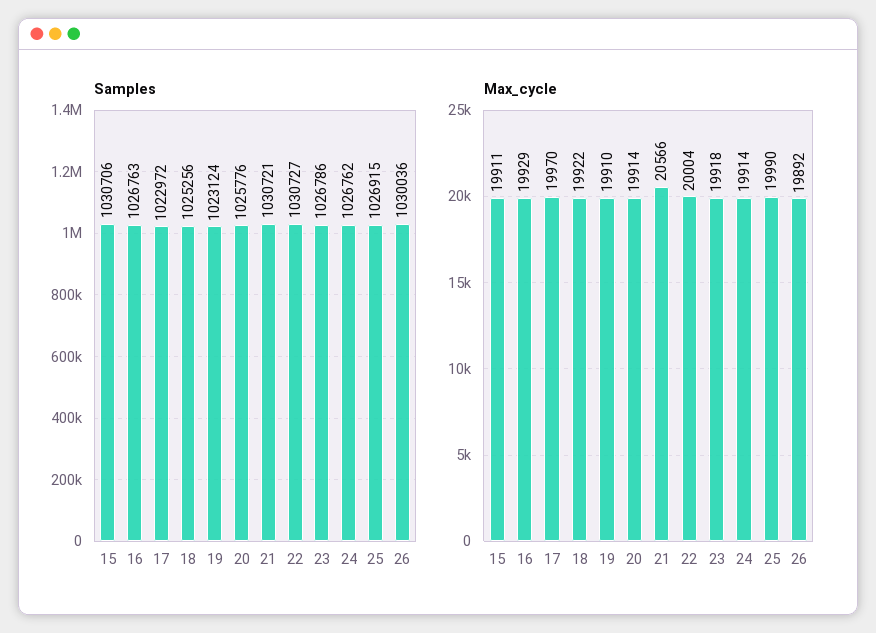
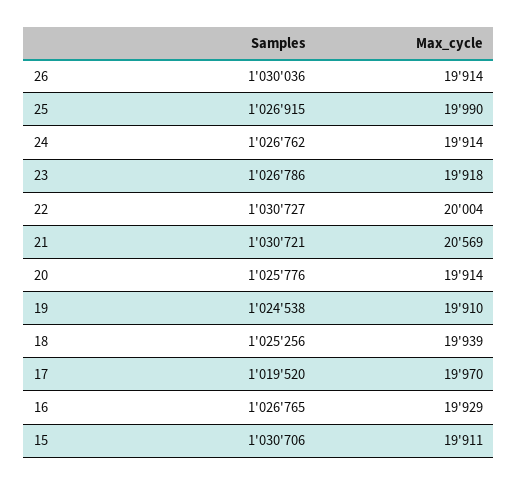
Samples, 16: 1026763 -> 1026765
Samples, 17: 1022972 -> 1019520
Samples, 19: 1023124 -> 1024538
Max_cycle, 18: 19922 -> 19939
Max_cycle, 21: 20566 -> 20569
Max_cycle, 26: 19892 -> 19914

